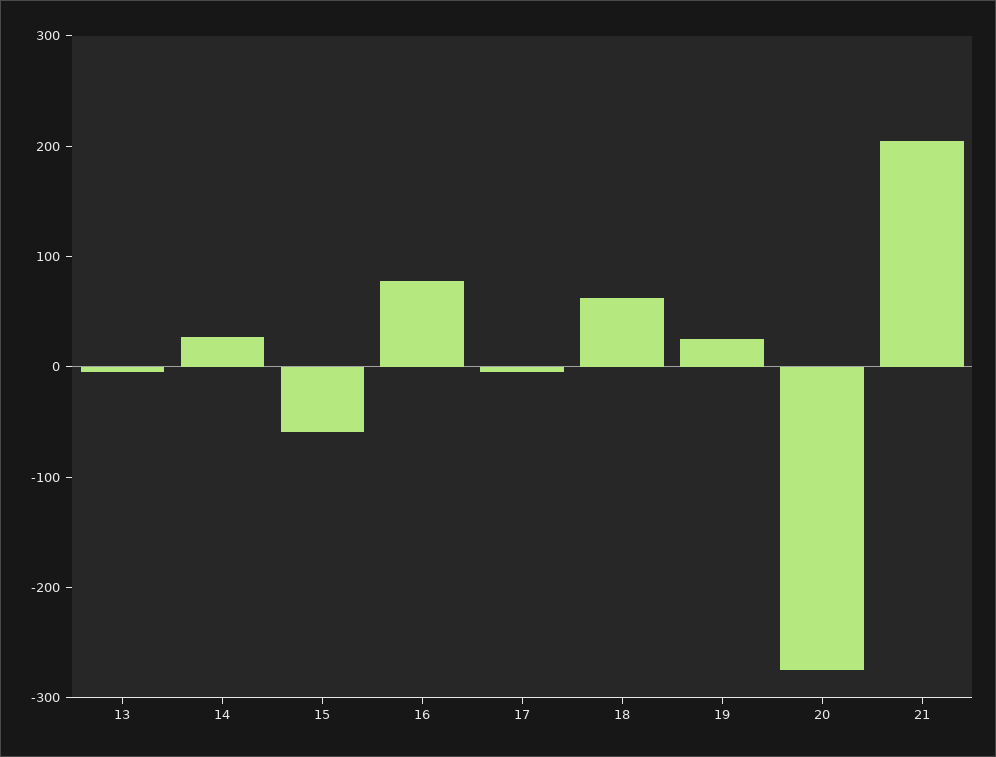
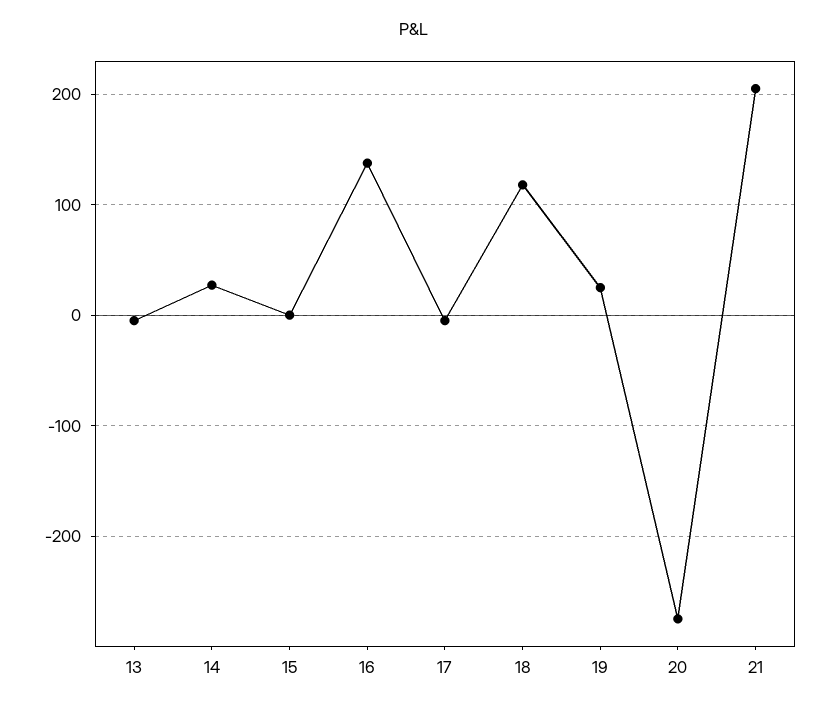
15: -60 -> 0
16: 80 -> 140
18: 60 -> 120

